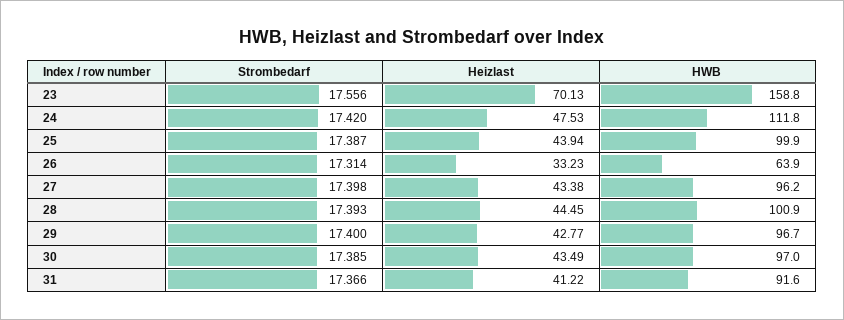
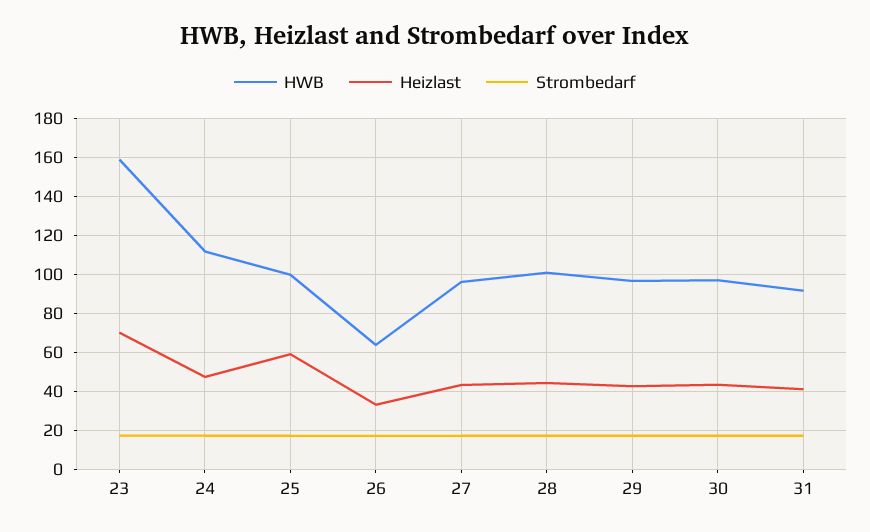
Heizlast, 25: 43.94 -> 60

